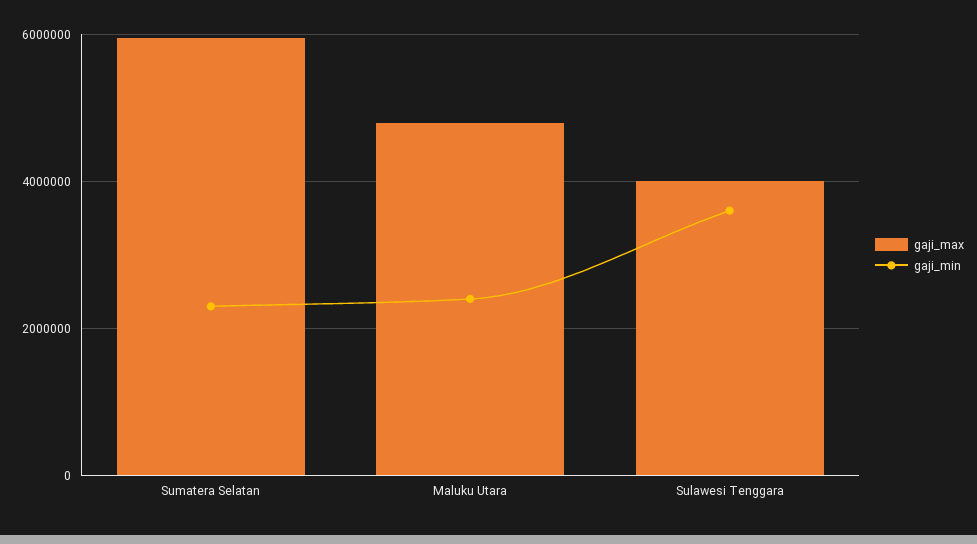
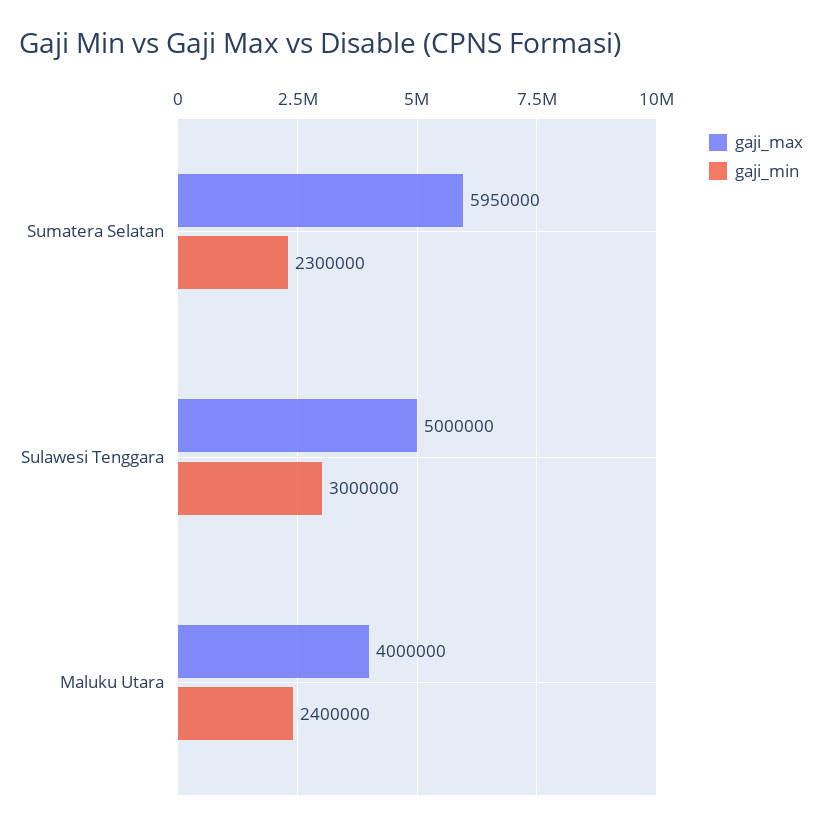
gaji_max, Maluku Utara: 4800000 -> 4000000
gaji_max, Sulawesi Tenggara: 4000000 -> 5000000
gaji_min, Sulawesi Tenggara: 3600000 -> 3000000

